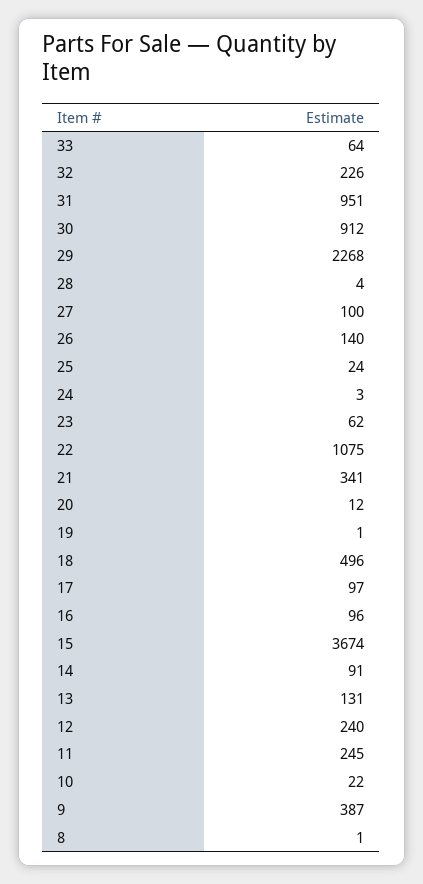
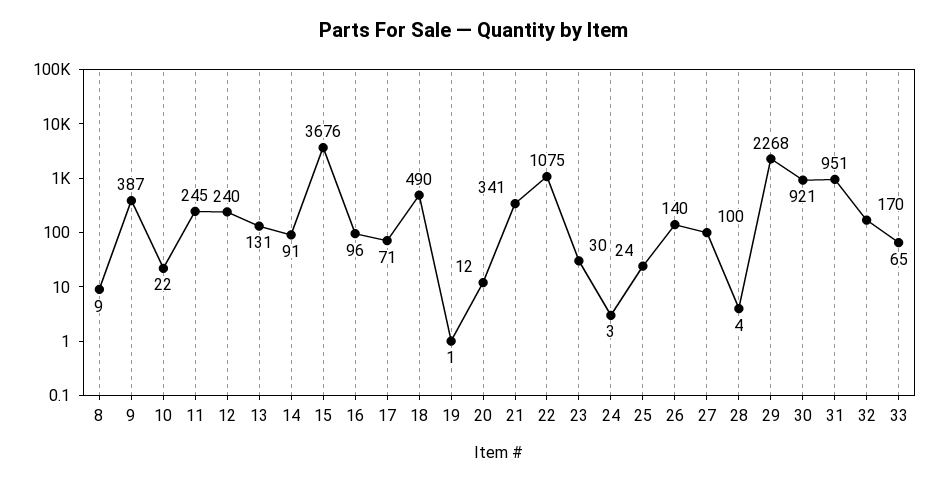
33: 64 -> 65
32: 226 -> 170
30: 912 -> 921
23: 62 -> 30
18: 496 -> 490
17: 97 -> 71
15: 3674 -> 3676
8: 1 -> 9

